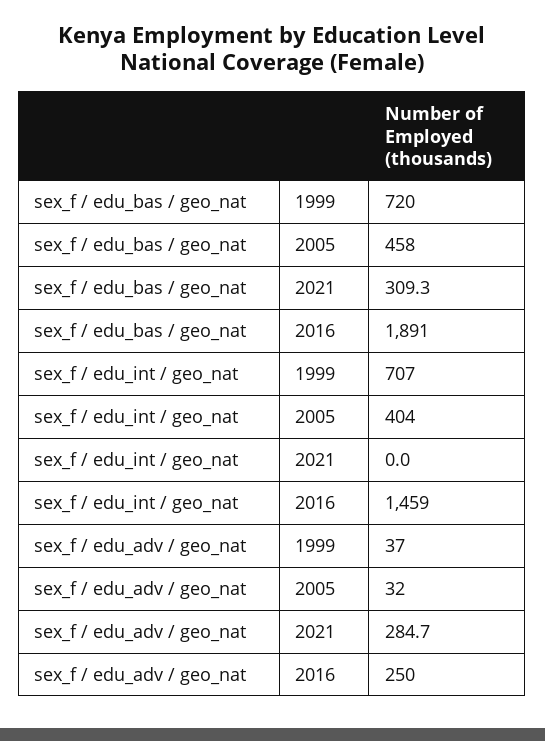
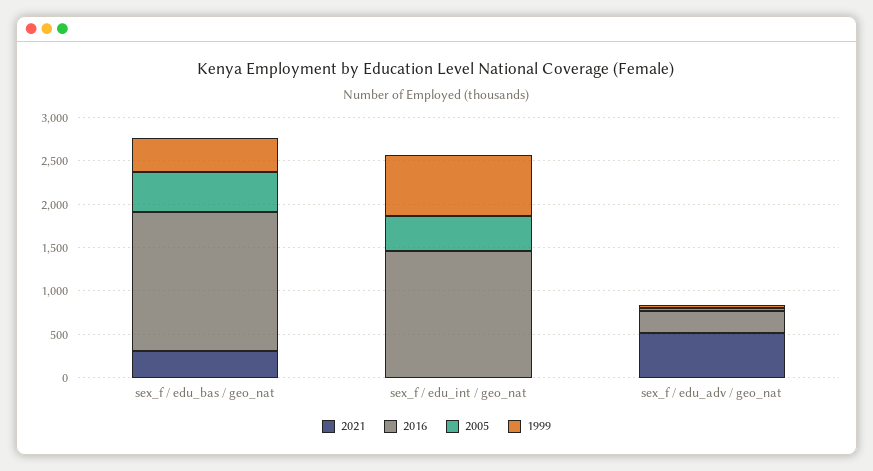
1999, sex_f / edu_bas / geo_nat: 720 -> 400
2016, sex_f / edu_bas / geo_nat: 1891 -> 1600
2021, sex_f / edu_adv / geo_nat: 284.7 -> 500

